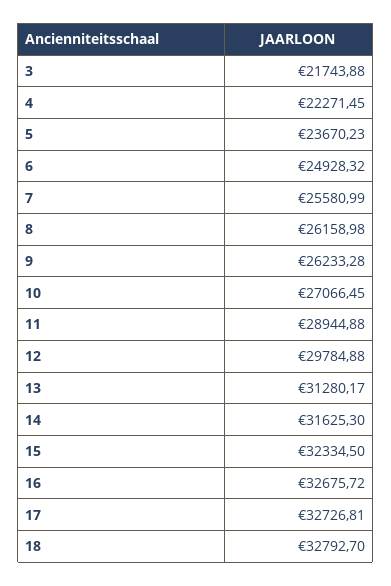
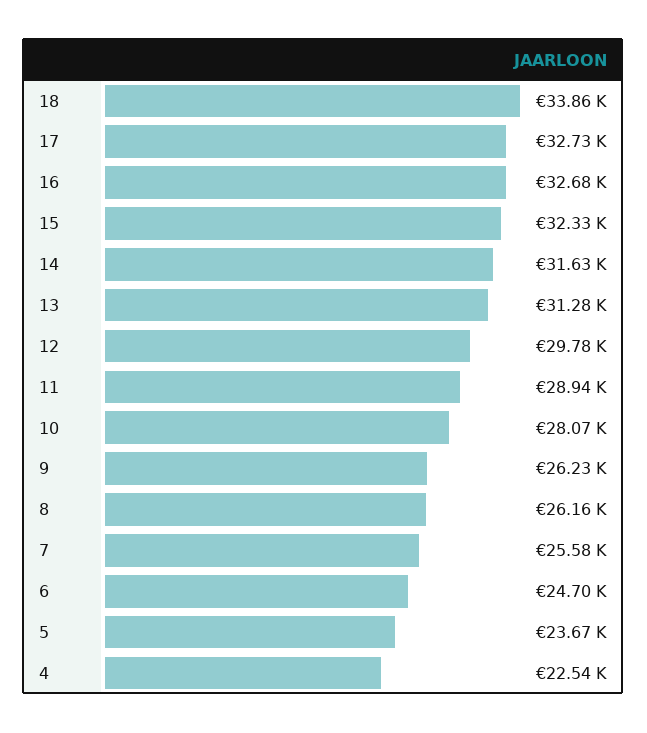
3: 21743.88 -> none
4: 22271.45 -> 22540
6: 24928.32 -> 24700
10: 27066.45 -> 28070
18: 32792.7 -> 33860

